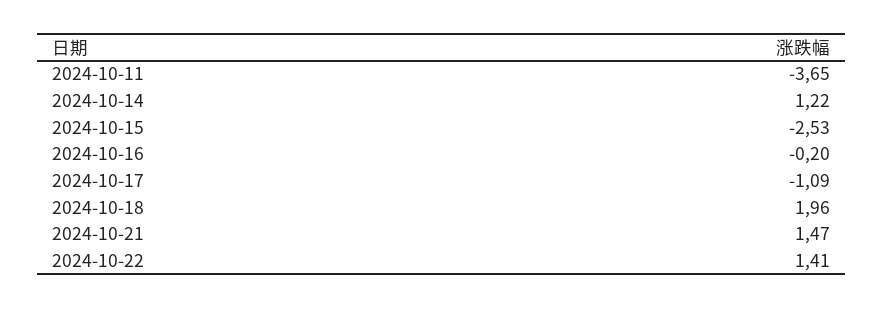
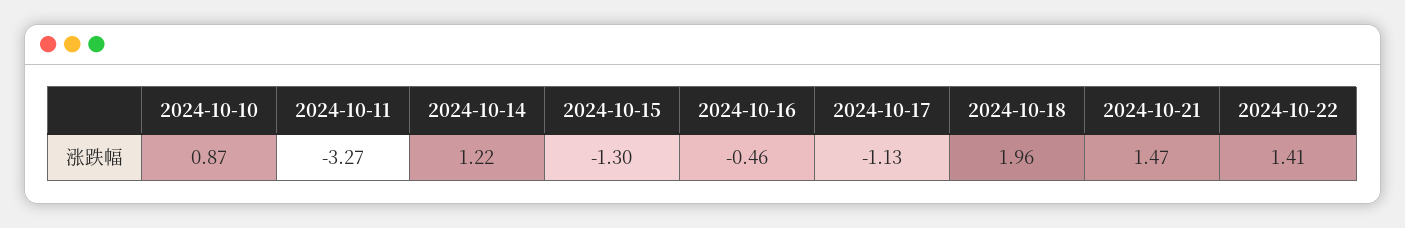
2024-10-11: -3.65 -> -3.27
2024-10-15: -2.53 -> -1.3
2024-10-16: -0.2 -> -0.46
2024-10-17: -1.09 -> -1.13
2024-10-10: none -> 0.87

